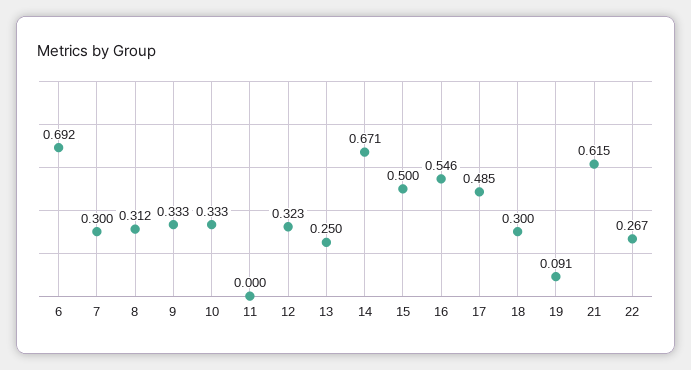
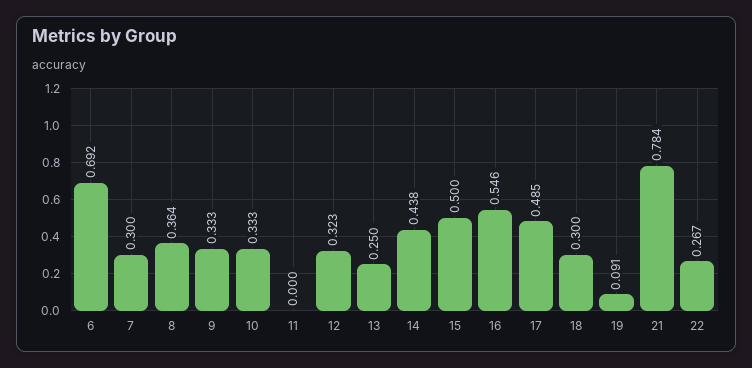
8: 0.312 -> 0.364
14: 0.671 -> 0.438
21: 0.615 -> 0.784

